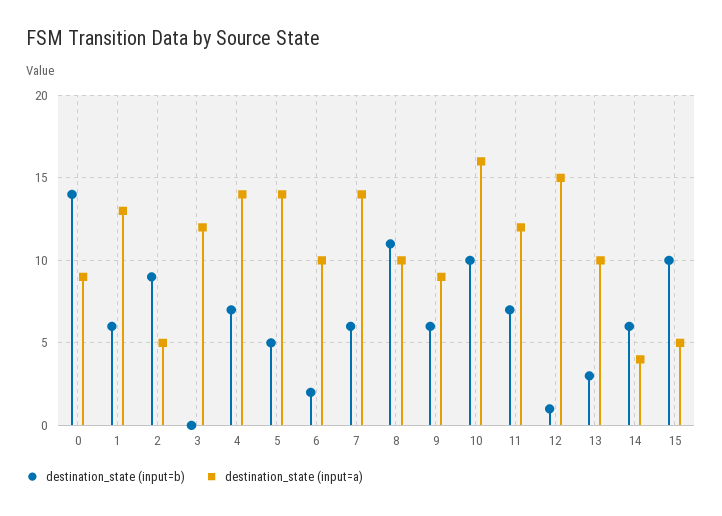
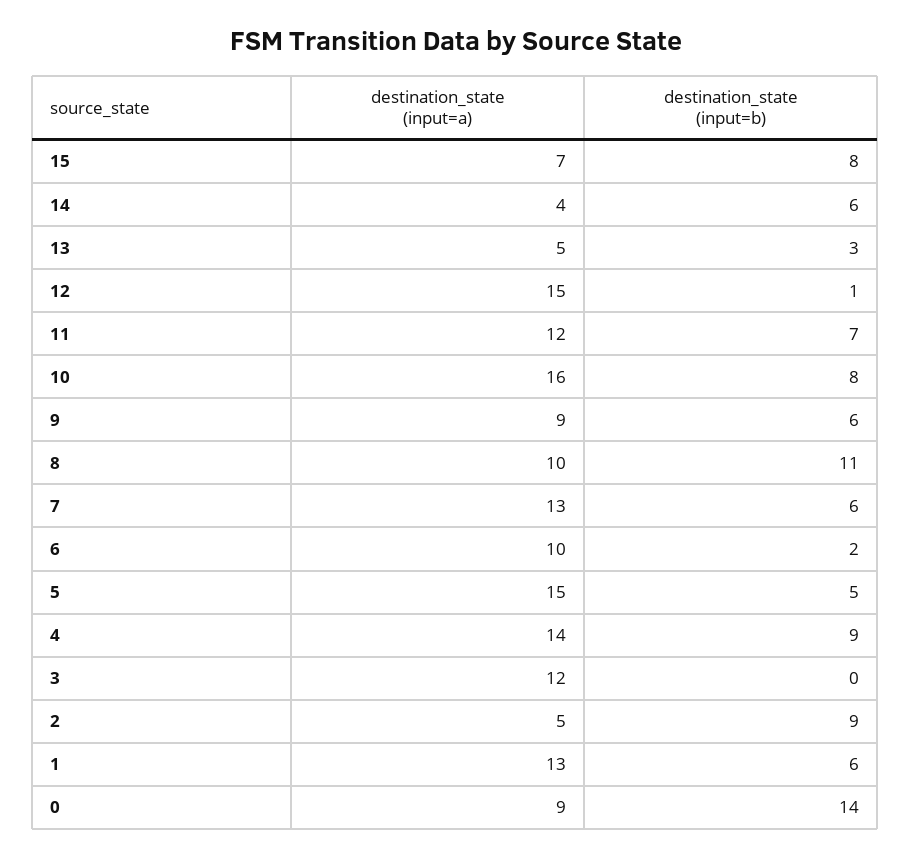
destination_state (input=b), 4: 7 -> 9
destination_state (input=a), 5: 14 -> 15
destination_state (input=a), 7: 14 -> 13
destination_state (input=b), 10: 10 -> 8
destination_state (input=a), 13: 10 -> 5
destination_state (input=b), 15: 10 -> 8
destination_state (input=a), 15: 5 -> 7

